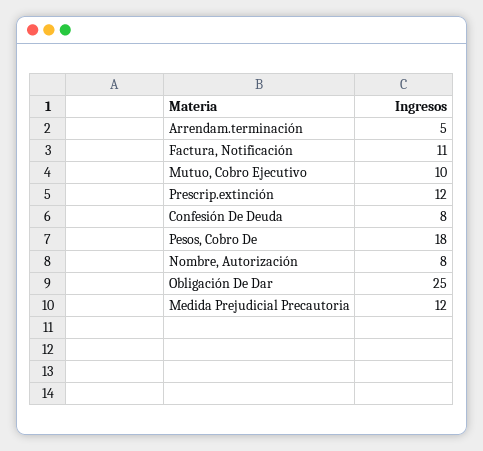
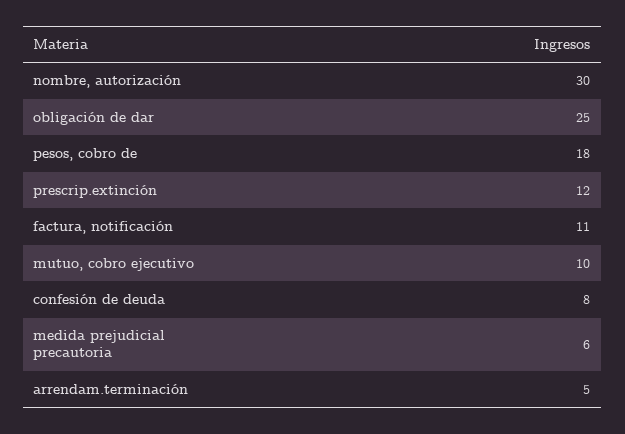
Nombre, Autorización: 8 -> 30
Medida Prejudicial Precautoria: 12 -> 6

